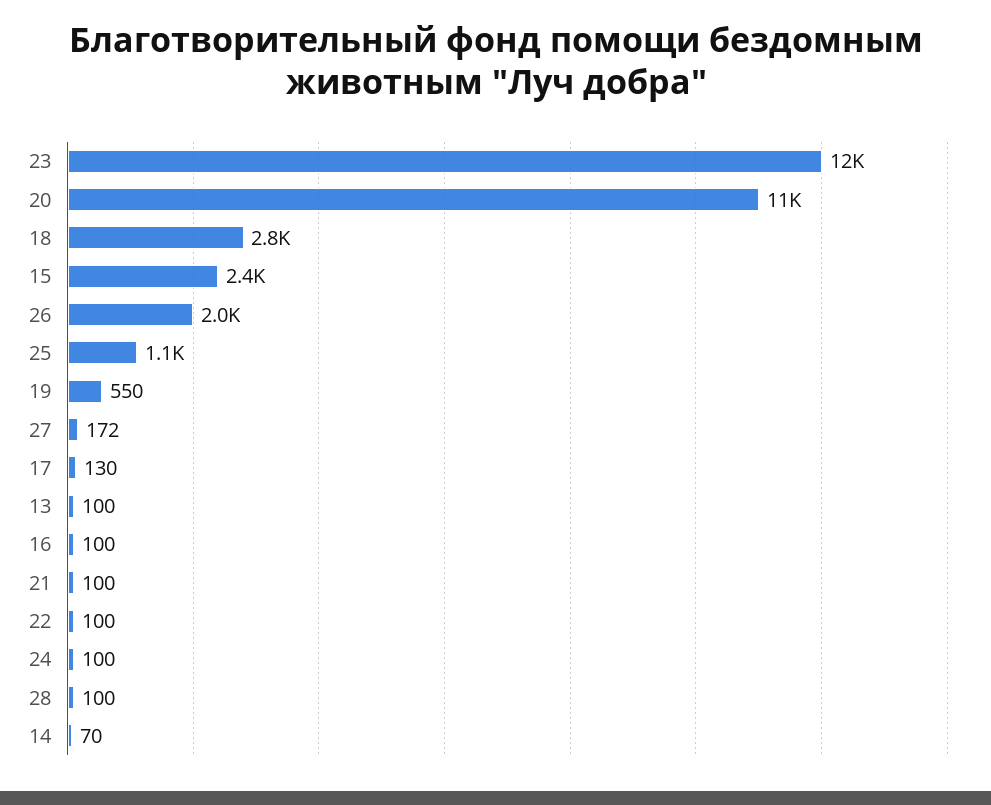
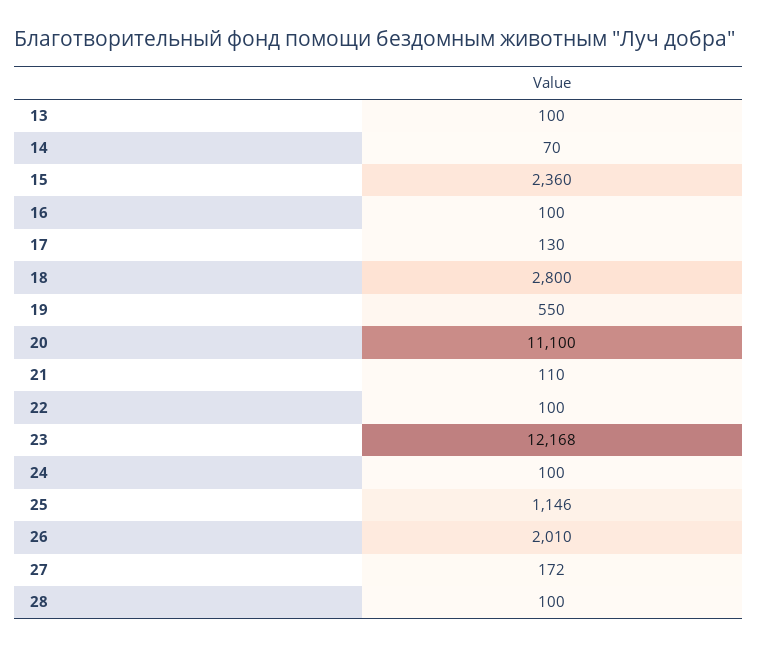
21: 100 -> 110

